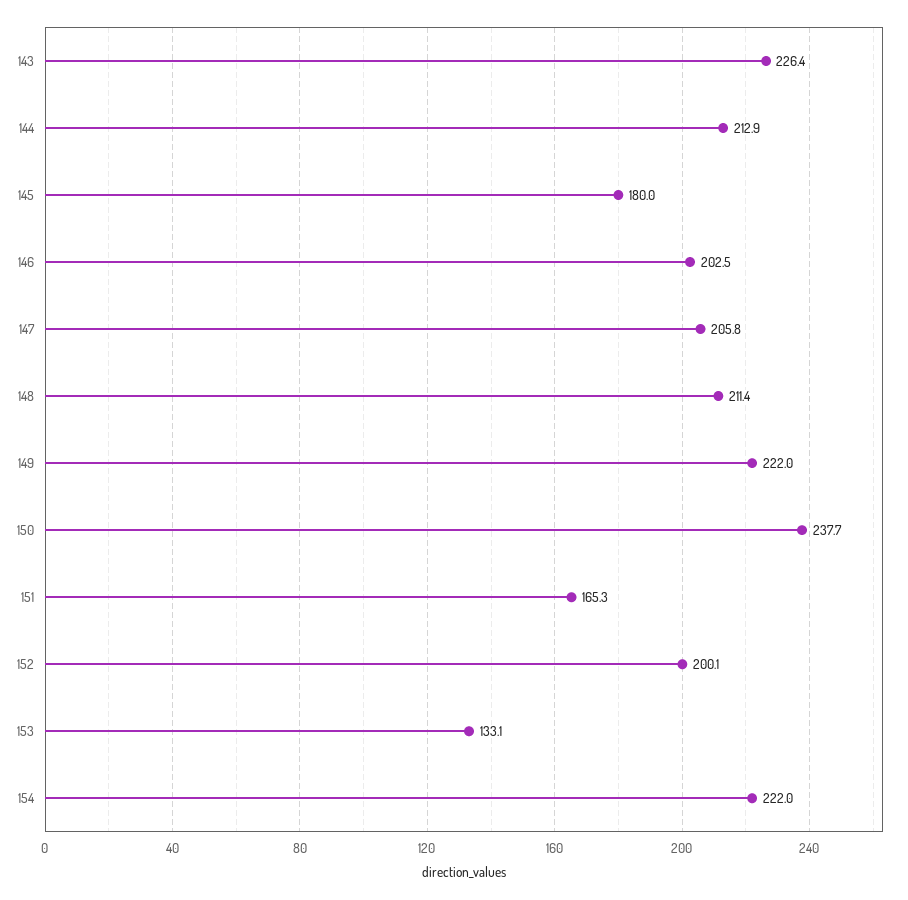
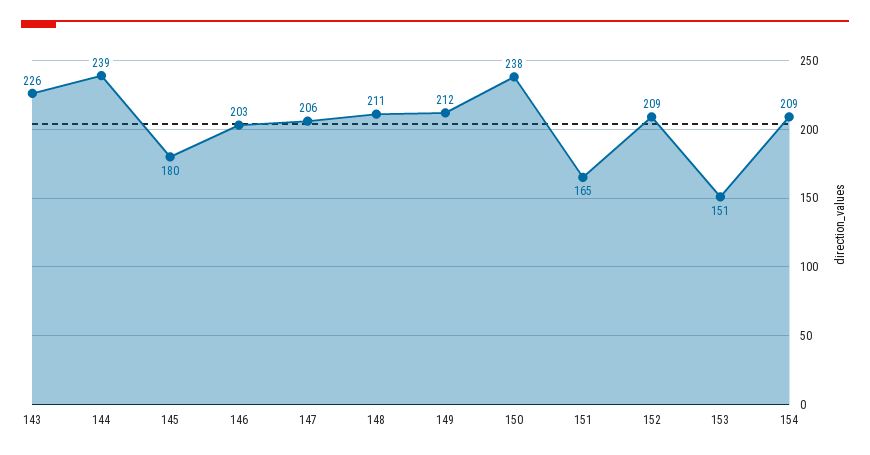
144: 212.9 -> 239
149: 222 -> 212
152: 200.1 -> 209
153: 133.1 -> 151
154: 222 -> 209

